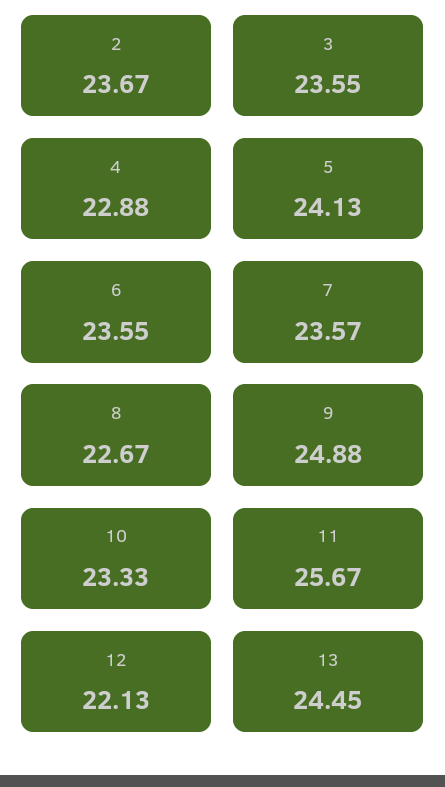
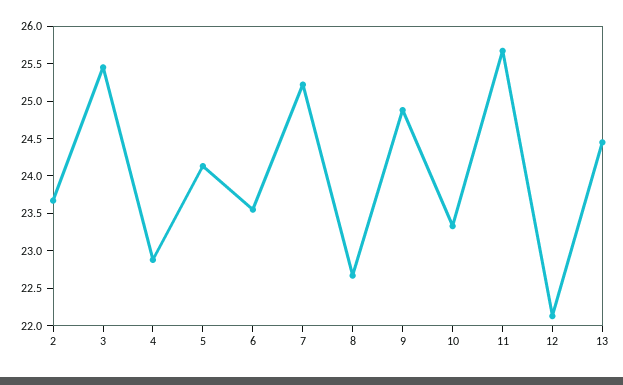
3: 23.55 -> 25.5
7: 23.57 -> 25.25

